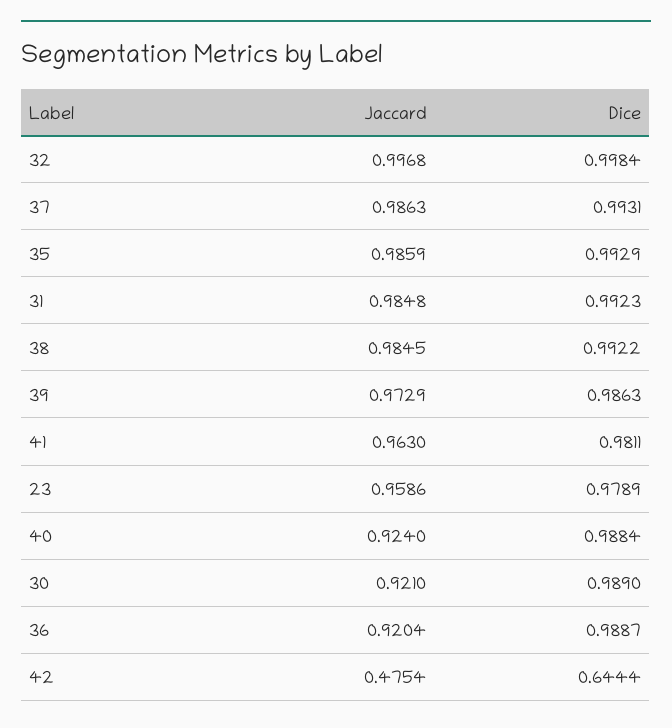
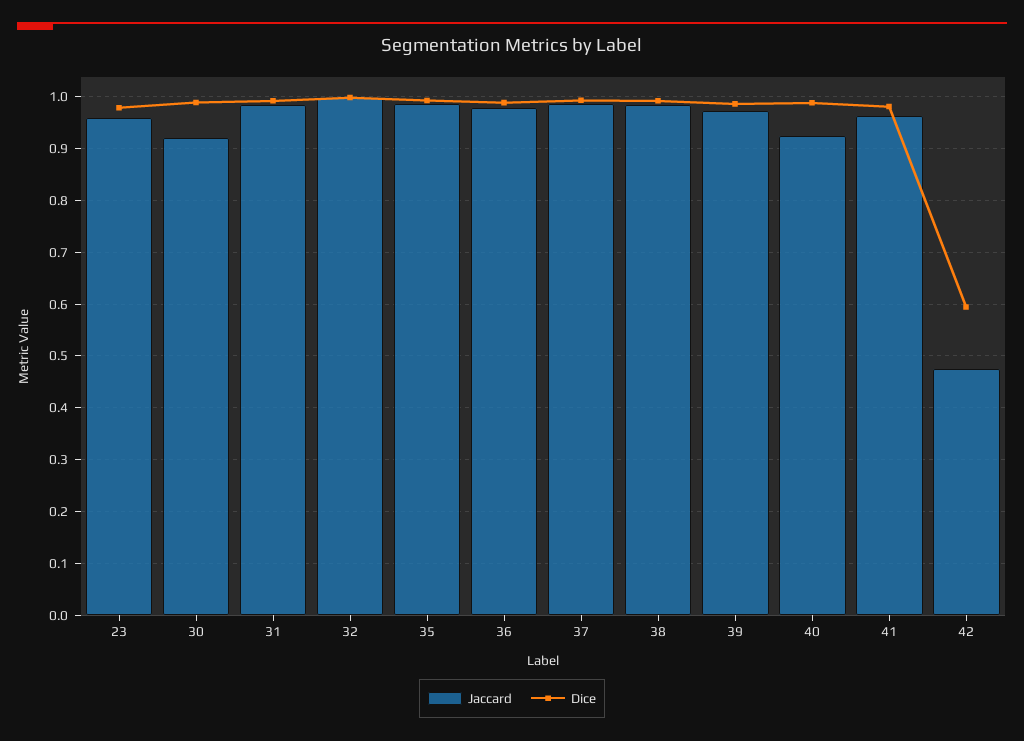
Jaccard, 36: 0.9204 -> 0.98
Dice, 42: 0.6444 -> 0.6

